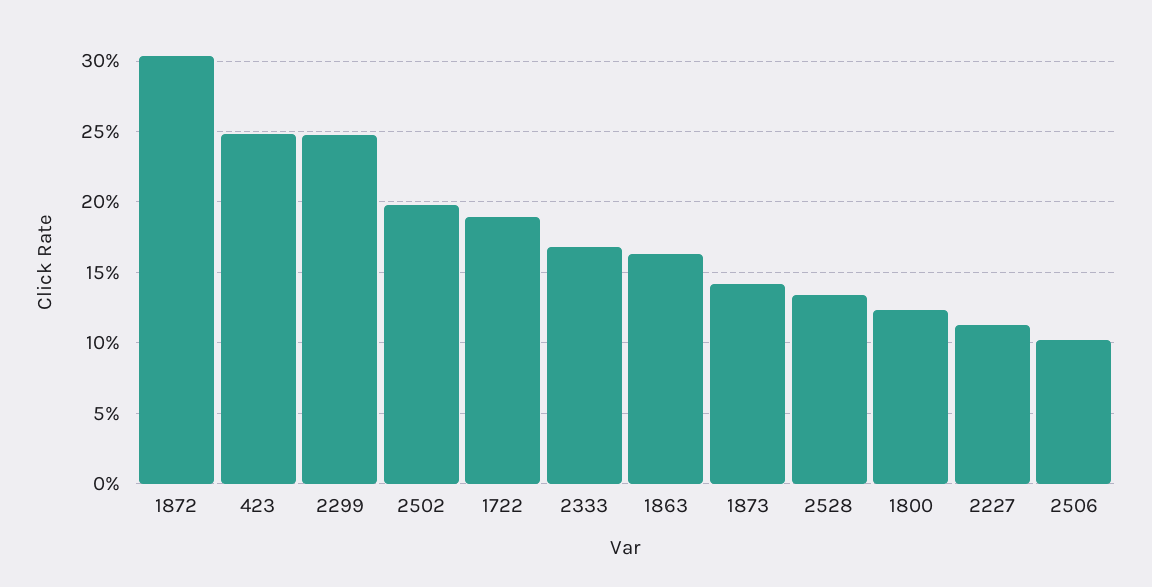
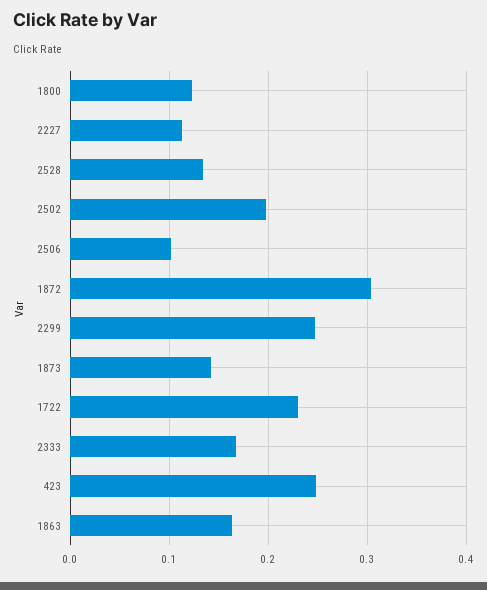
1722: 0.19 -> 0.23

